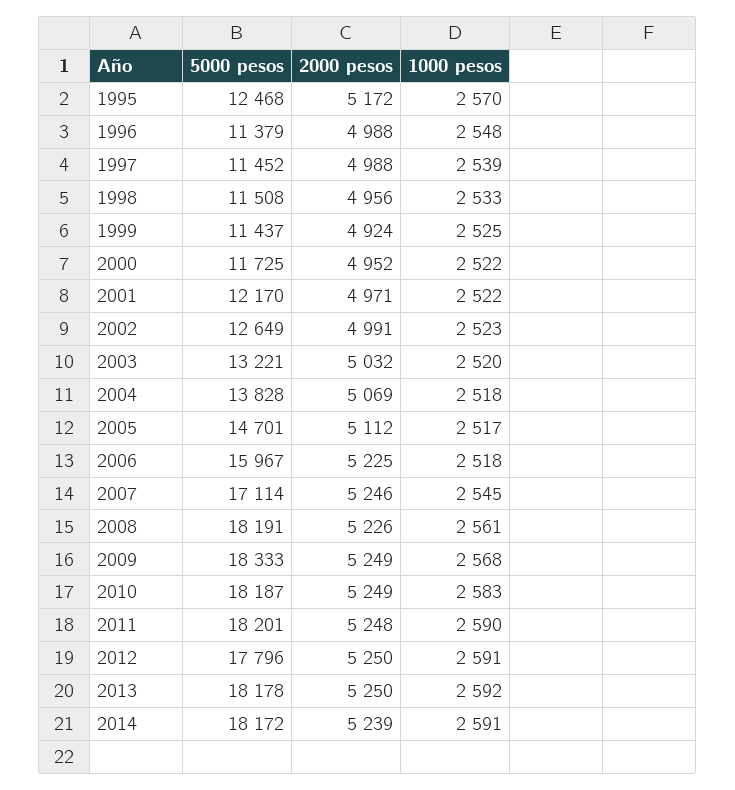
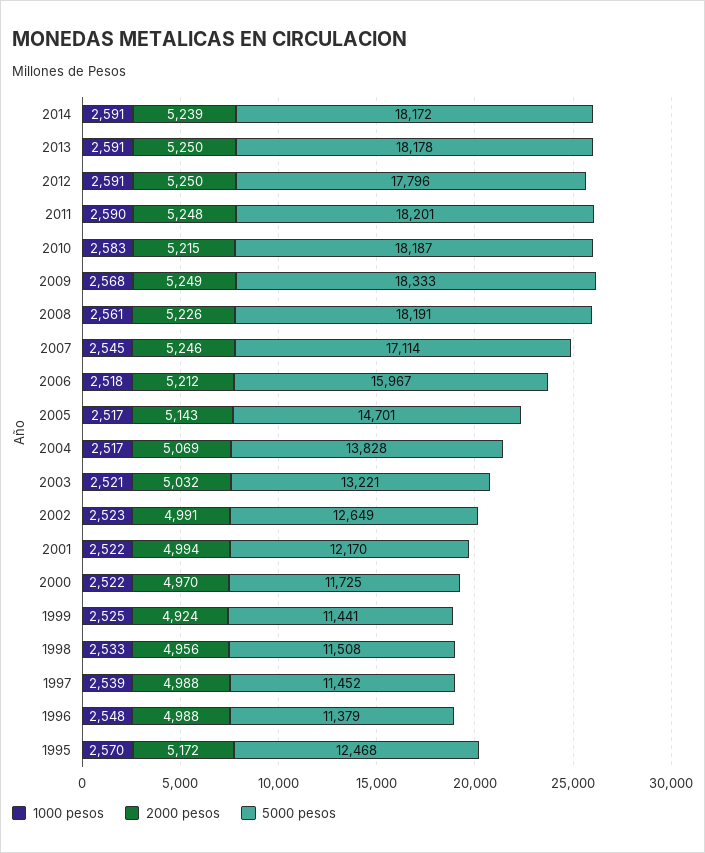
5000 pesos, 1999: 11437 -> 11441
2000 pesos, 2000: 4952 -> 4970
2000 pesos, 2001: 4971 -> 4994
1000 pesos, 2003: 2520 -> 2521
1000 pesos, 2004: 2518 -> 2517
2000 pesos, 2005: 5112 -> 5143
2000 pesos, 2006: 5225 -> 5212
2000 pesos, 2010: 5249 -> 5215
1000 pesos, 2013: 2592 -> 2591

